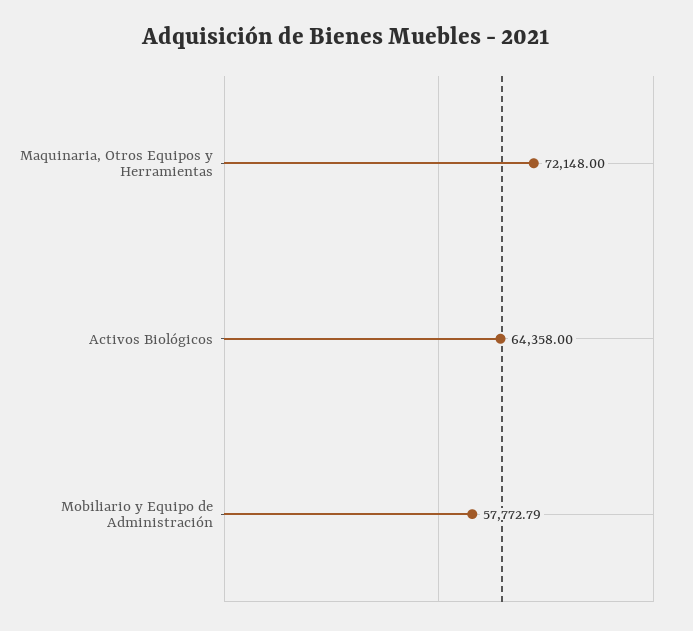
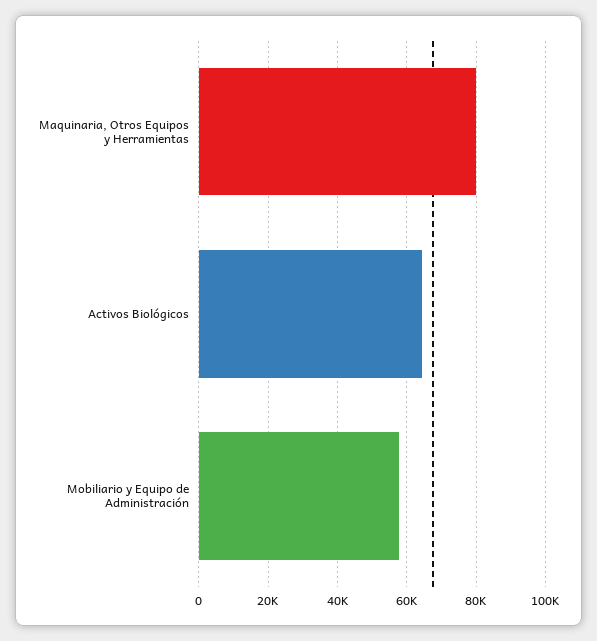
Maquinaria, Otros Equipos y Herramientas: 72148 -> 80000

